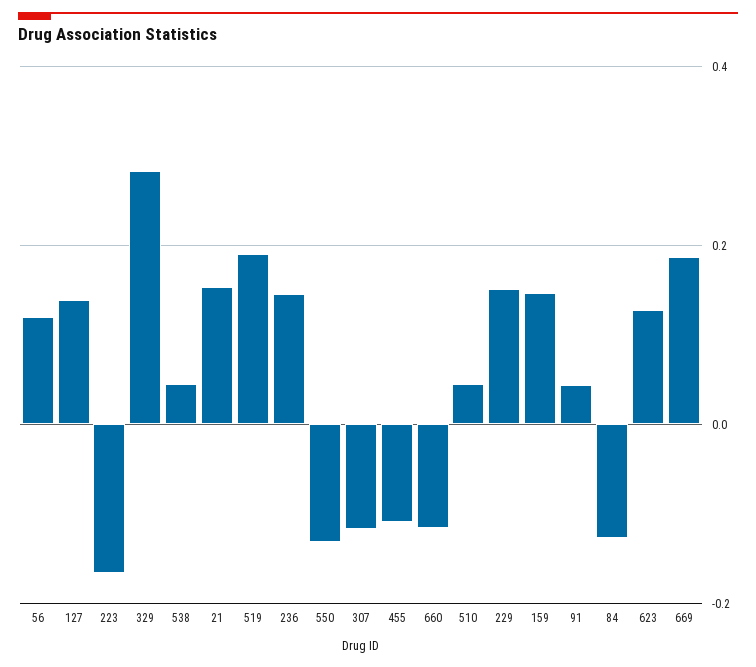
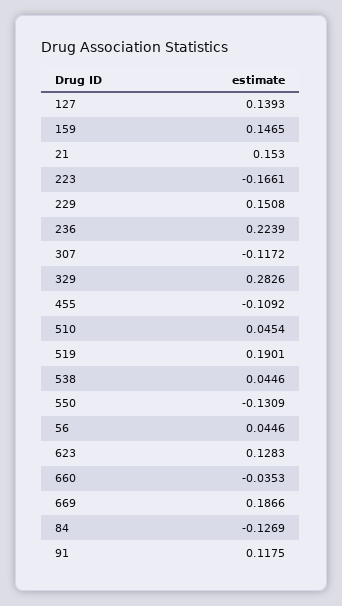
56: 0.12 -> 0.0446
236: 0.14 -> 0.2239
660: -0.12 -> -0.0353
91: 0.04 -> 0.1175

